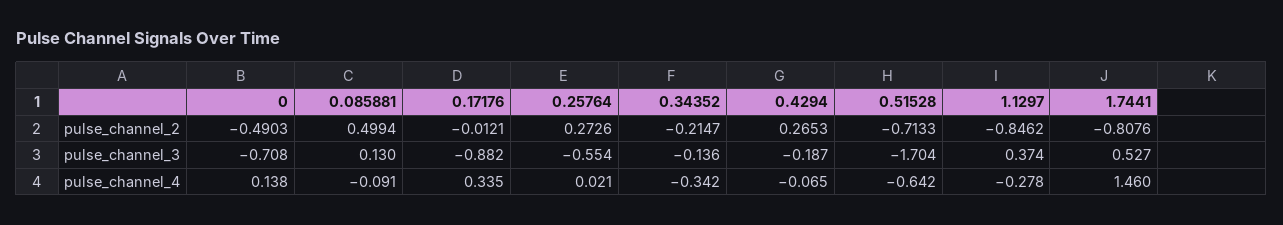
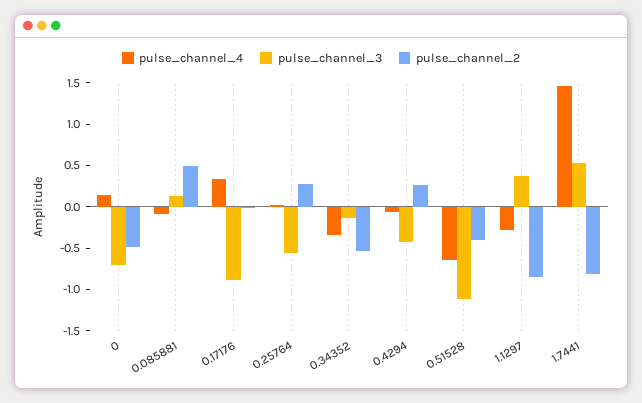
pulse_channel_2, 0.34352: -0.2147 -> -0.5
pulse_channel_2, 0.51528: -0.7133 -> -0.4
pulse_channel_3, 0.4294: -0.187 -> -0.4
pulse_channel_3, 0.51528: -1.704 -> -1.1

